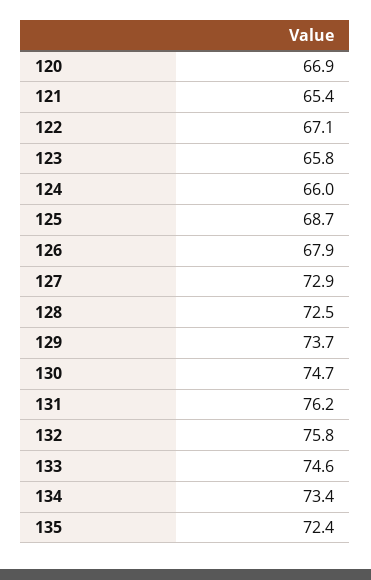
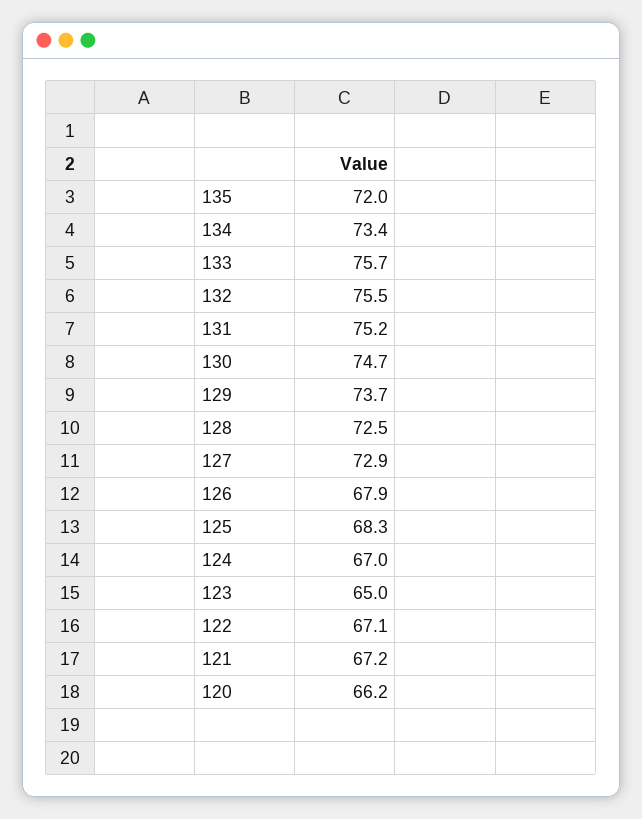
120: 66.9 -> 66.2
121: 65.4 -> 67.2
123: 65.8 -> 65
124: 66 -> 67
125: 68.7 -> 68.3
131: 76.2 -> 75.2
132: 75.8 -> 75.5
133: 74.6 -> 75.7
135: 72.4 -> 72

